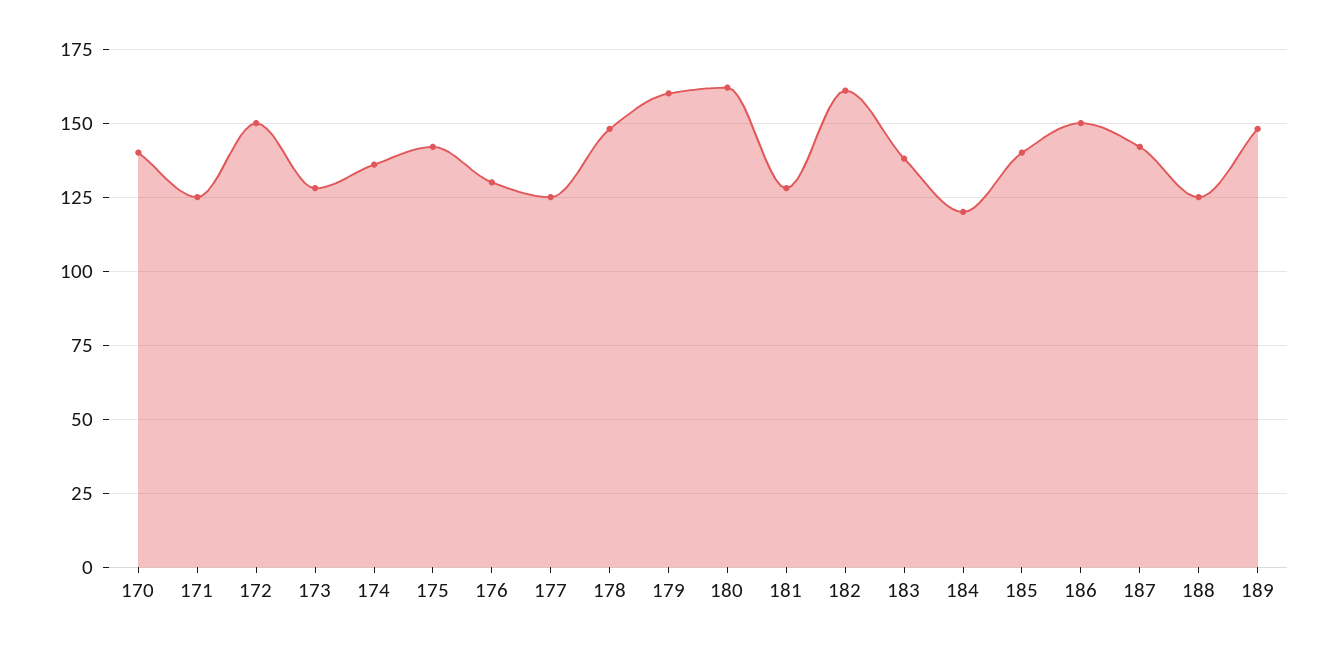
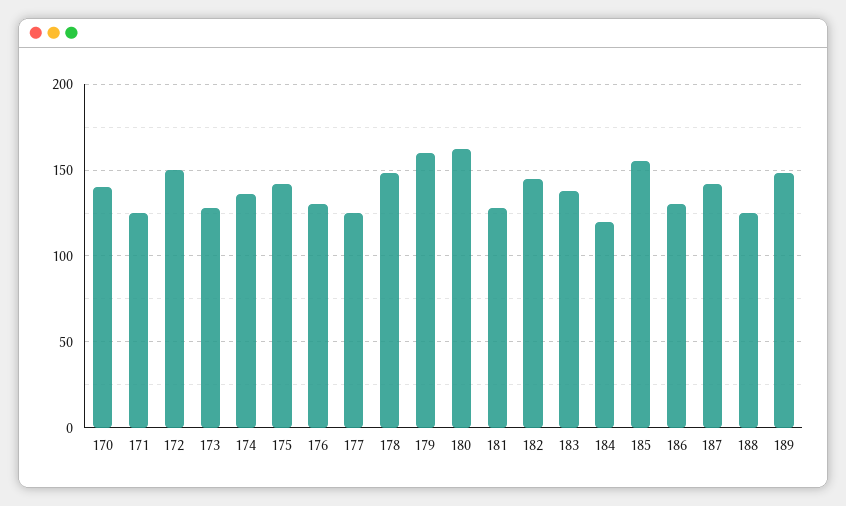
182: 160 -> 145
185: 140 -> 155
186: 150 -> 130

